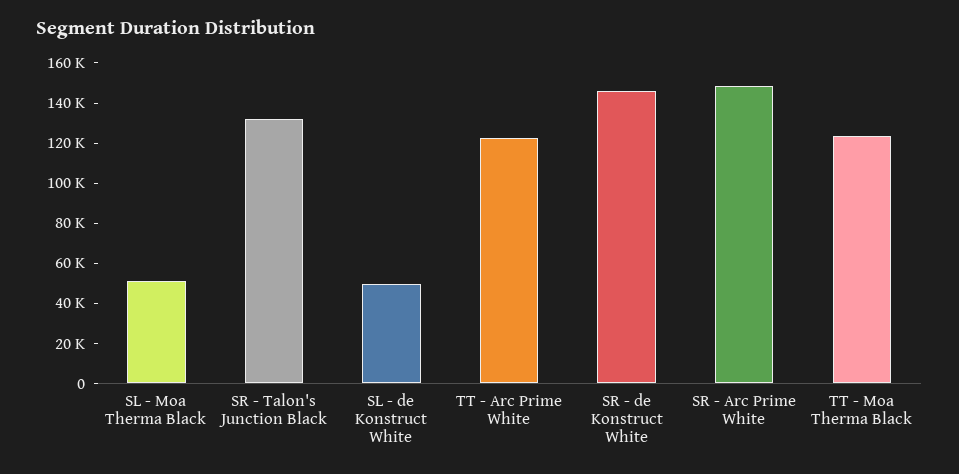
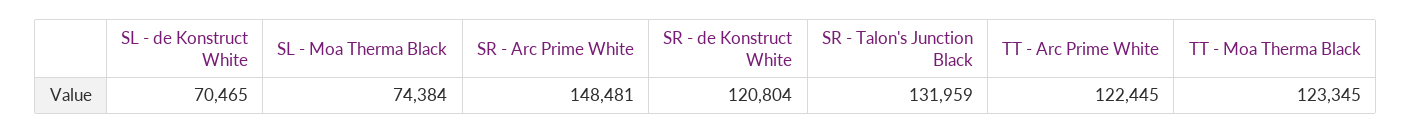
SL - Moa Therma Black: 50000 -> 74384
SL - de Konstruct White: 50000 -> 70465
SR - de Konstruct White: 145000 -> 120804

